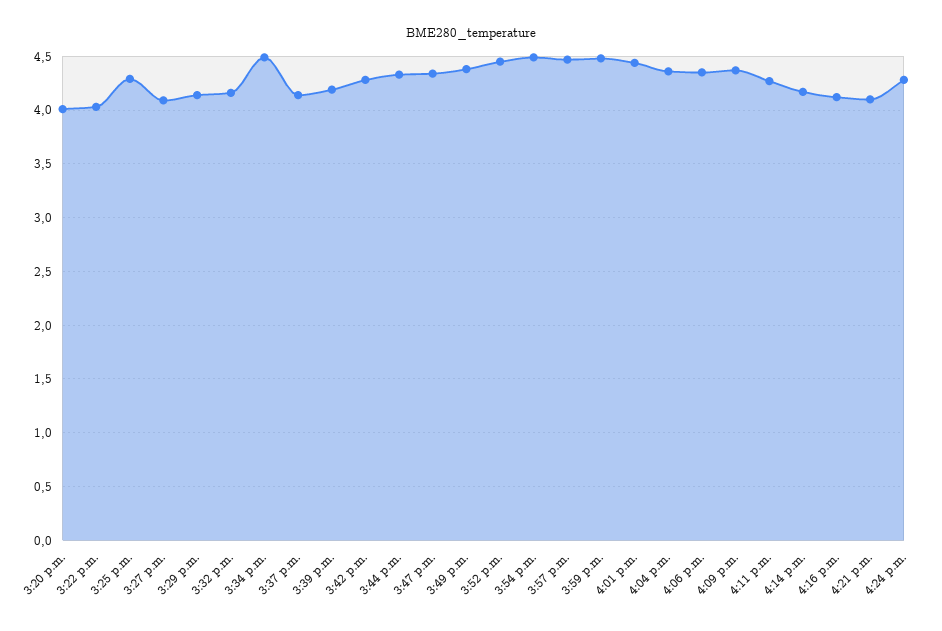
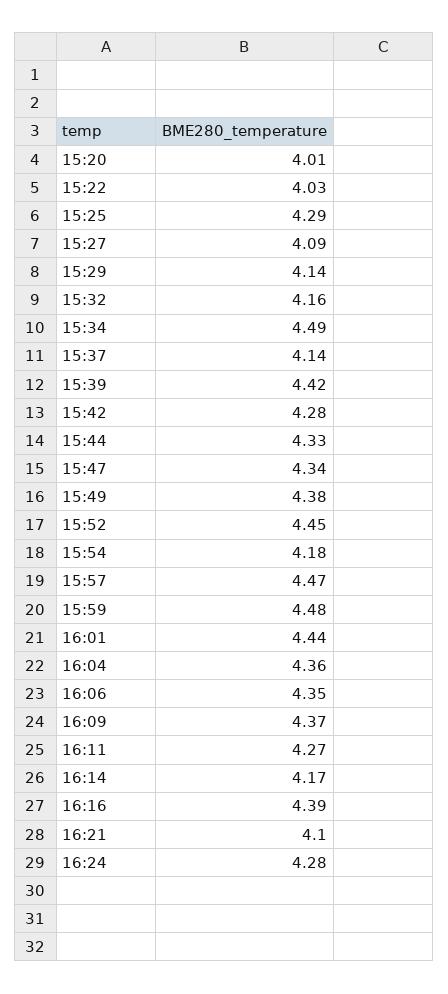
3:39 p.m.: 4.2 -> 4.42
3:54 p.m.: 4.5 -> 4.18
4:16 p.m.: 4.1 -> 4.39

